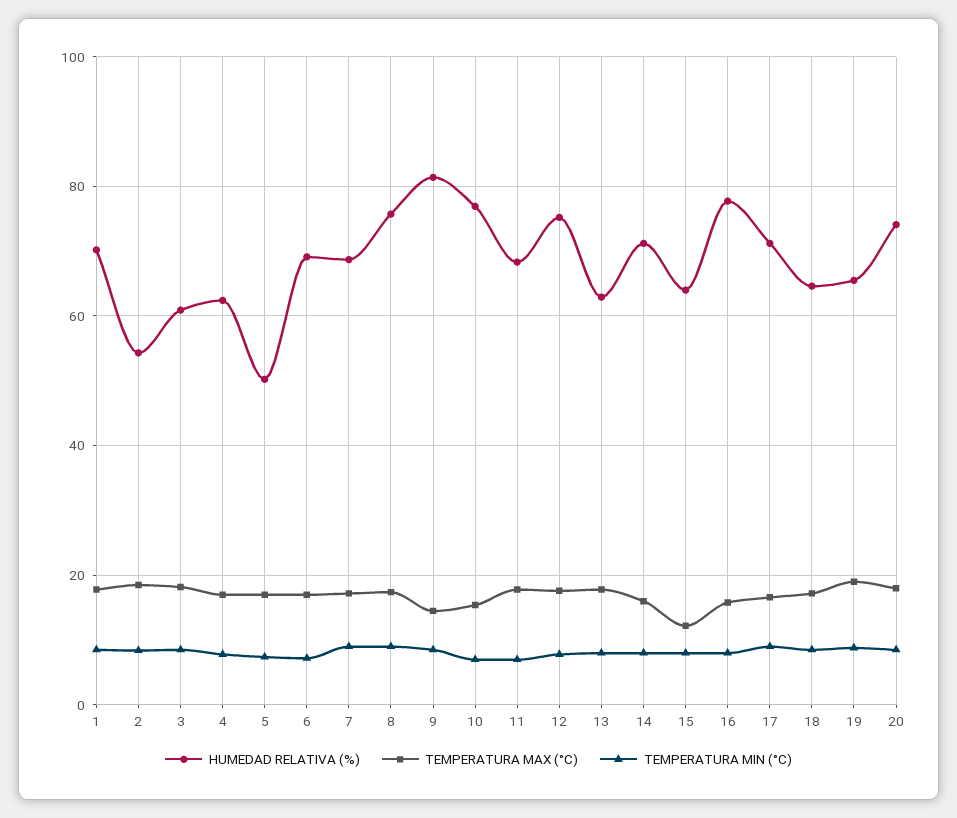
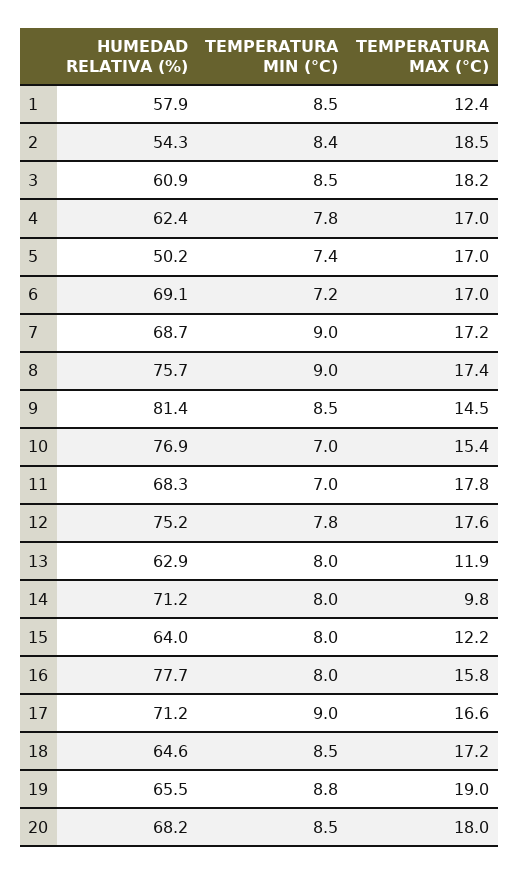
HUMEDAD RELATIVA (%), 1: 70 -> 57.9
TEMPERATURA MAX (°C), 1: 18 -> 12.4
TEMPERATURA MAX (°C), 13: 18 -> 11.9
TEMPERATURA MAX (°C), 14: 16 -> 9.8
HUMEDAD RELATIVA (%), 20: 74 -> 68.2

